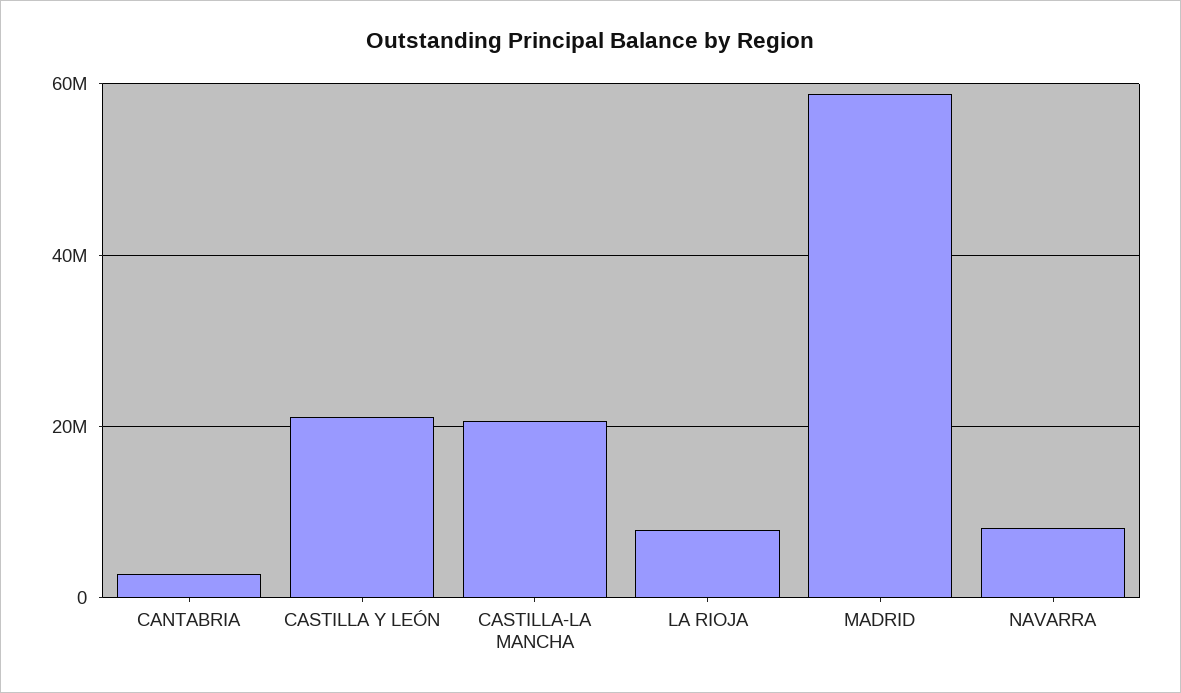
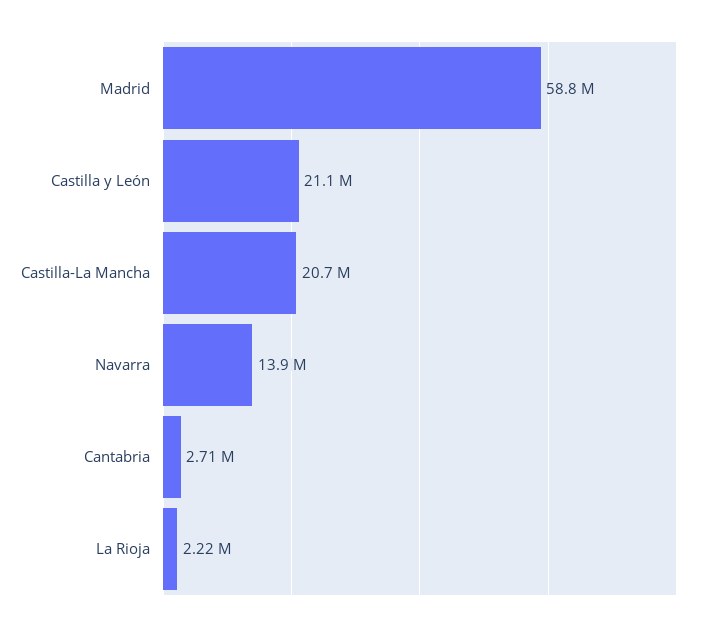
LA RIOJA: 8000000 -> 2220000
NAVARRA: 8000000 -> 13900000

